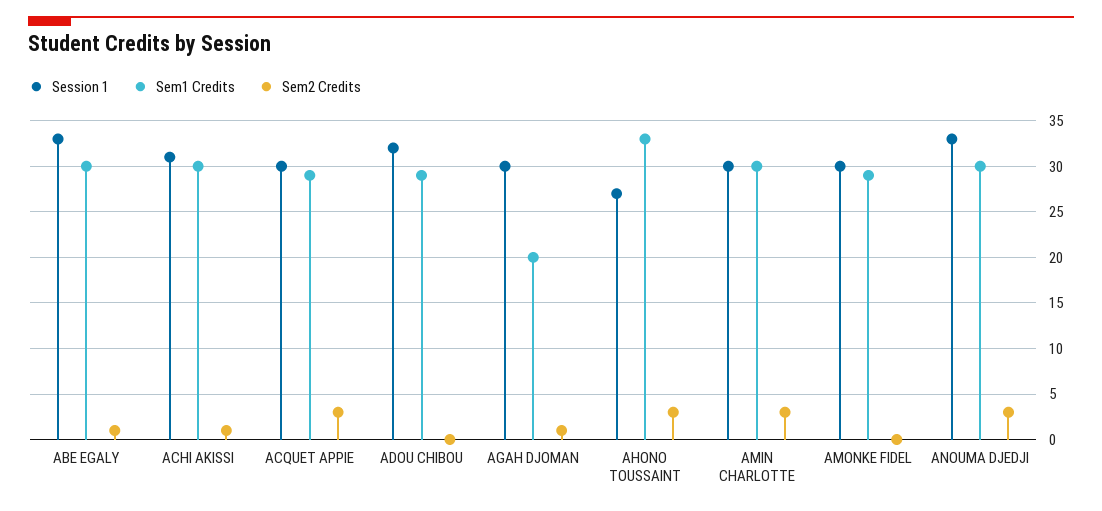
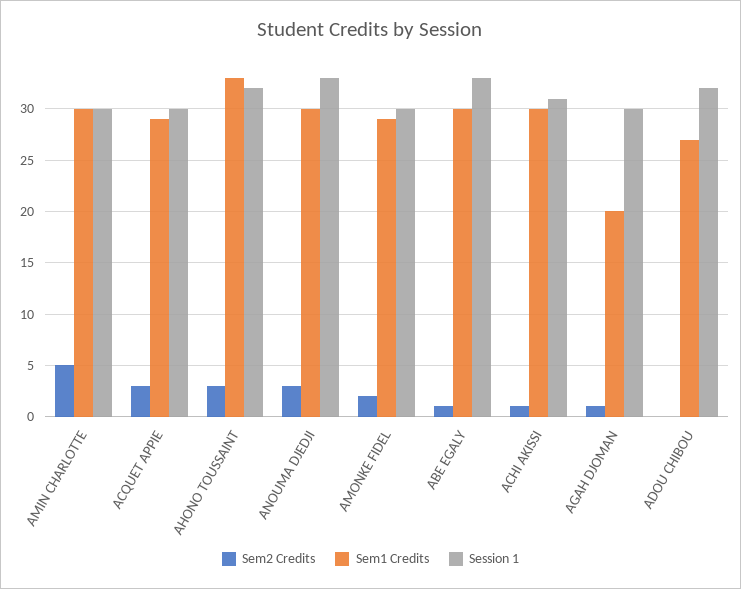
Sem1 Credits, ADOU CHIBOU: 29 -> 27
Session 1, AHONO TOUSSAINT: 27 -> 32
Sem2 Credits, AMIN CHARLOTTE: 3 -> 5
Sem2 Credits, AMONKE FIDEL: 0 -> 2

